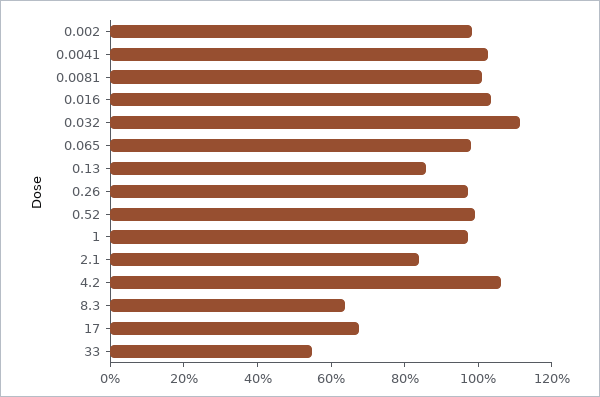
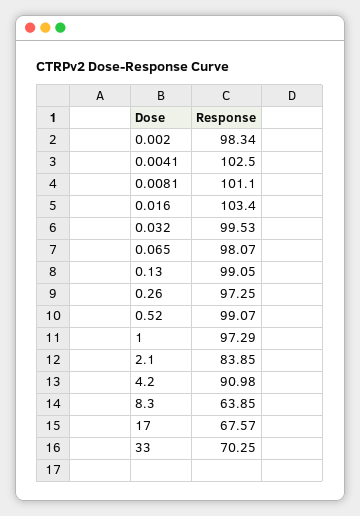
0.032: 110 -> 99.53
0.13: 85 -> 99.05
4.2: 105 -> 90.98
33: 55 -> 70.25

